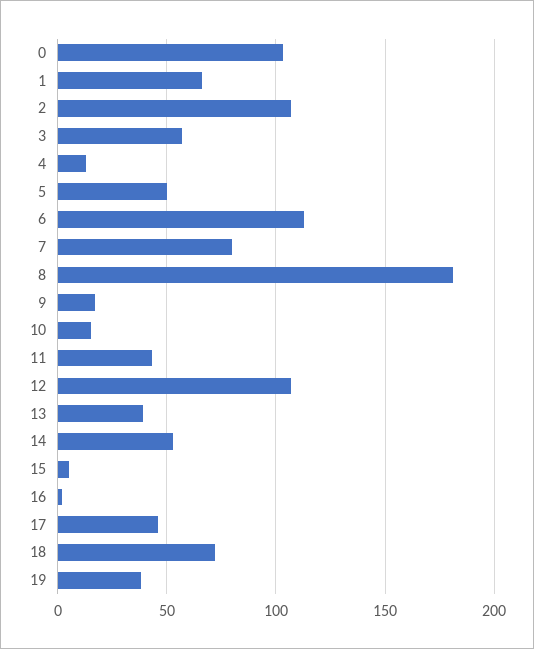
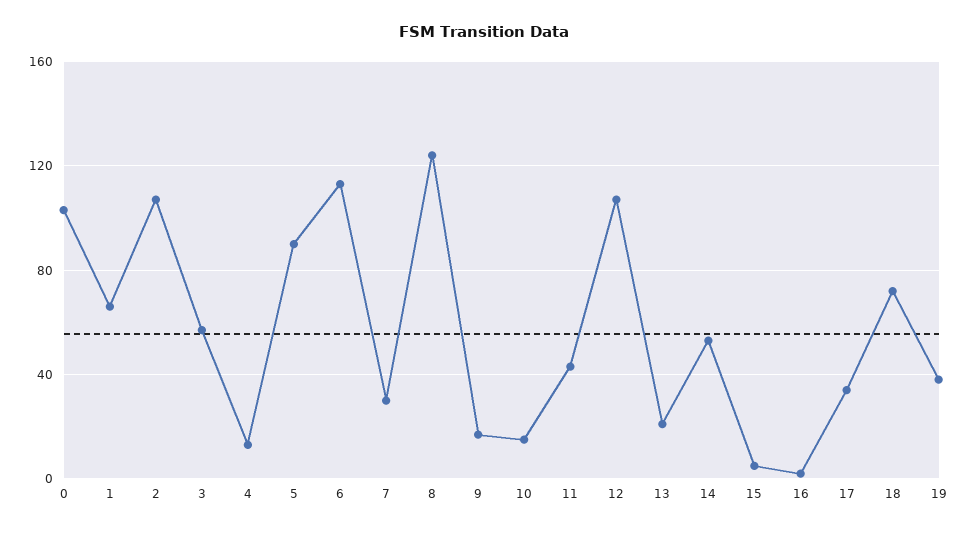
5: 50 -> 90
7: 80 -> 30
8: 180 -> 125
13: 40 -> 20
17: 45 -> 35

